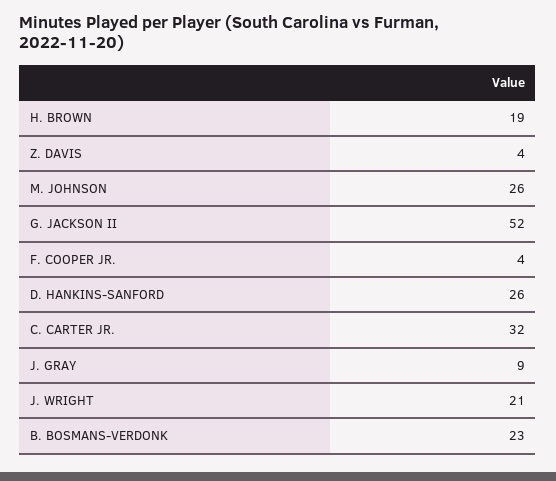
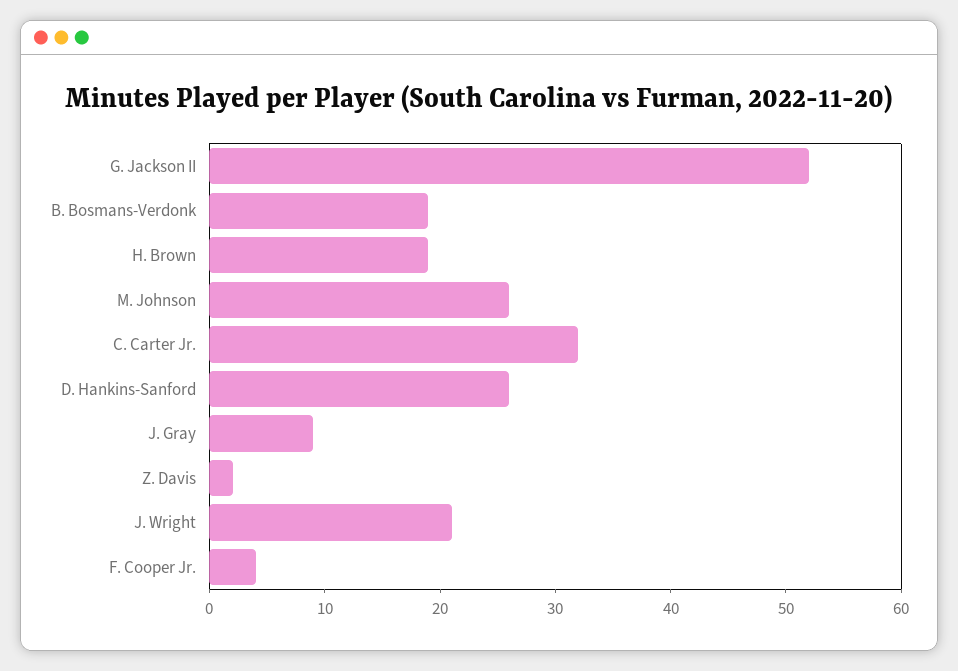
Z. DAVIS: 4 -> 2
B. BOSMANS-VERDONK: 23 -> 19

